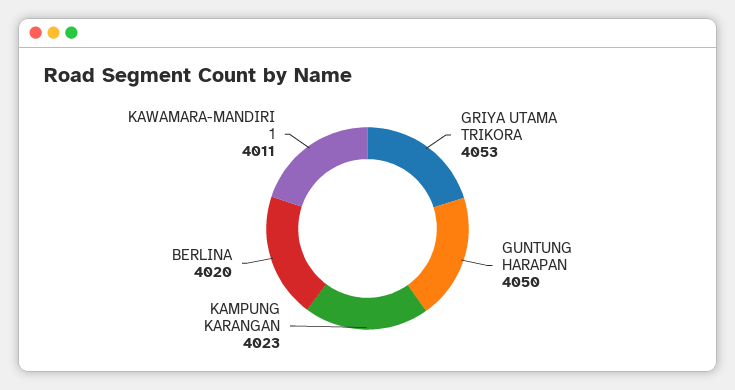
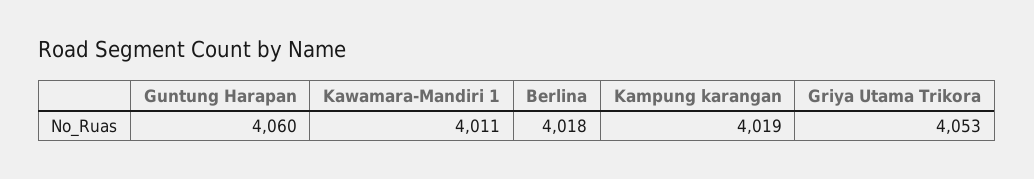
GUNTUNG HARAPAN: 4050 -> 4060
KAMPUNG KARANGAN: 4023 -> 4019
BERLINA: 4020 -> 4018

